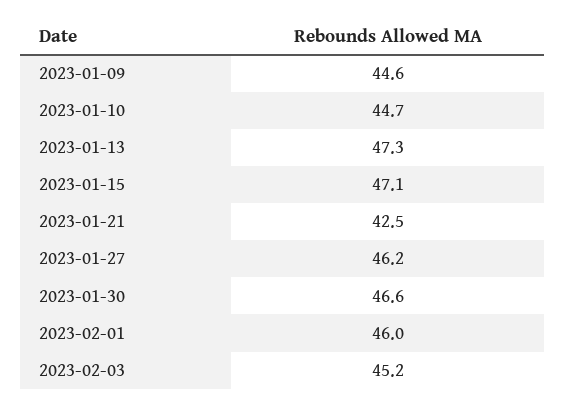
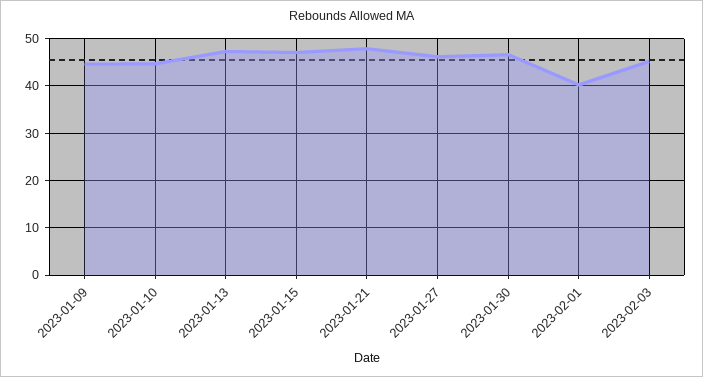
2023-01-21: 42.5 -> 48
2023-02-01: 46 -> 40

